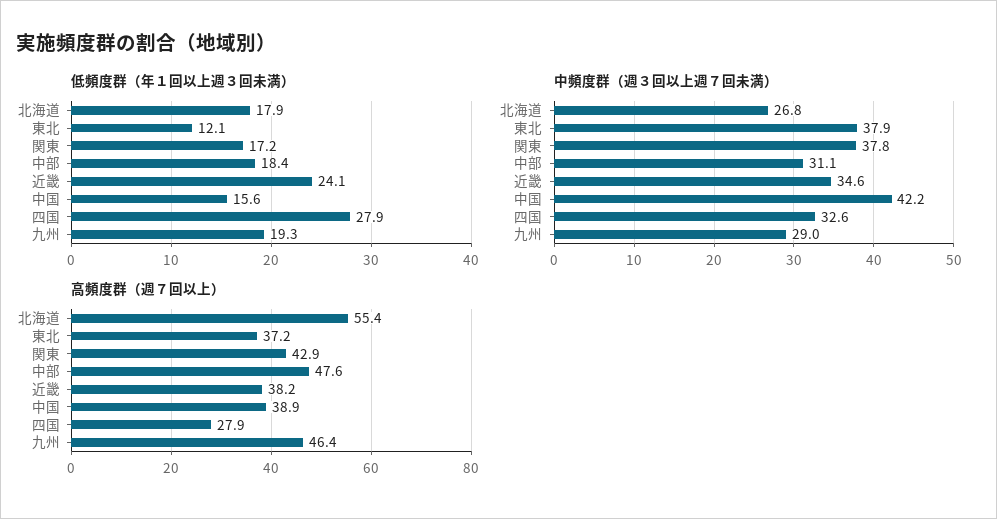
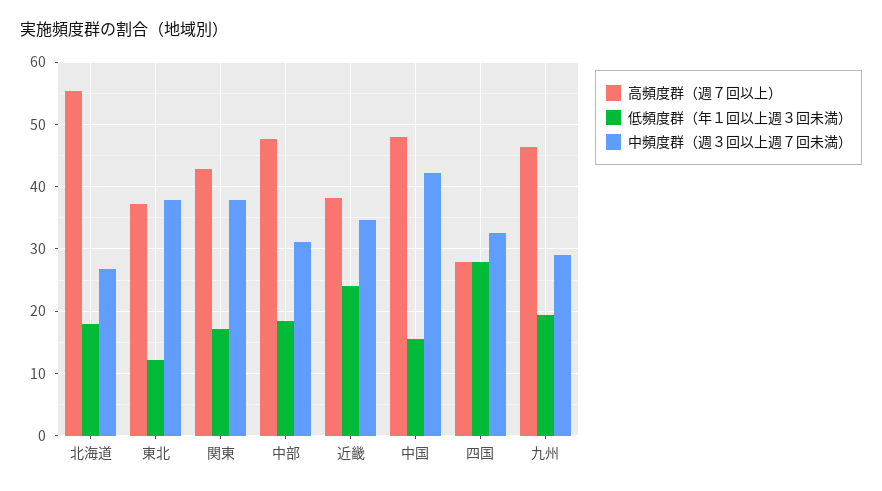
高頻度群（週７回以上）, 中国: 38.9 -> 48

